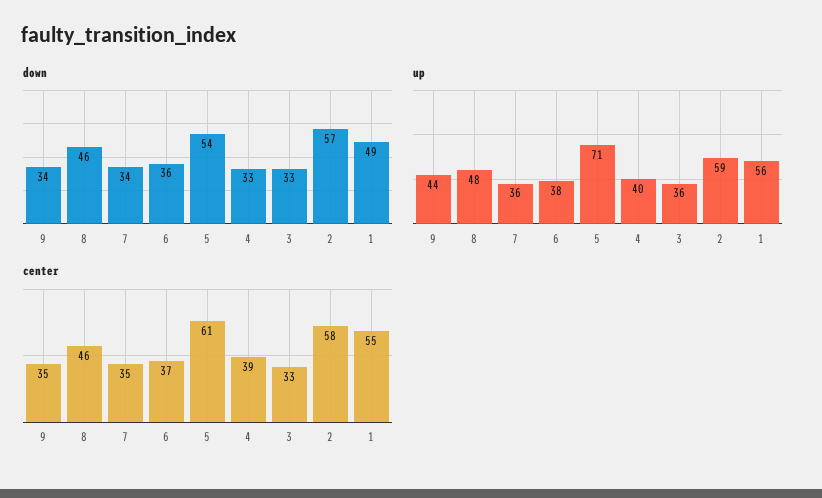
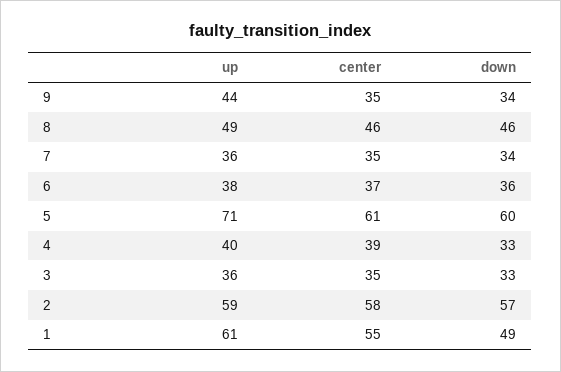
down, 5: 54 -> 60
up, 8: 48 -> 49
up, 1: 56 -> 61
center, 3: 33 -> 35

